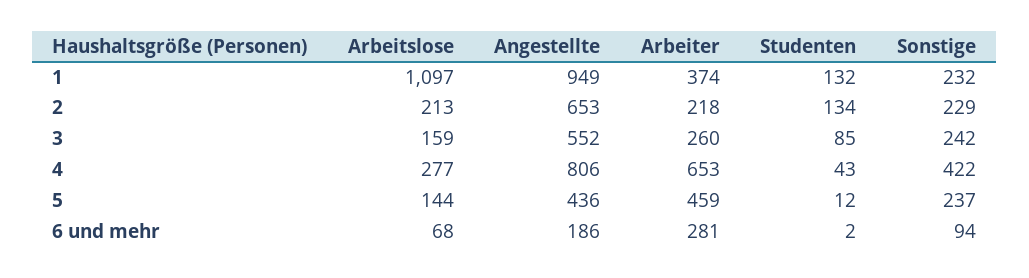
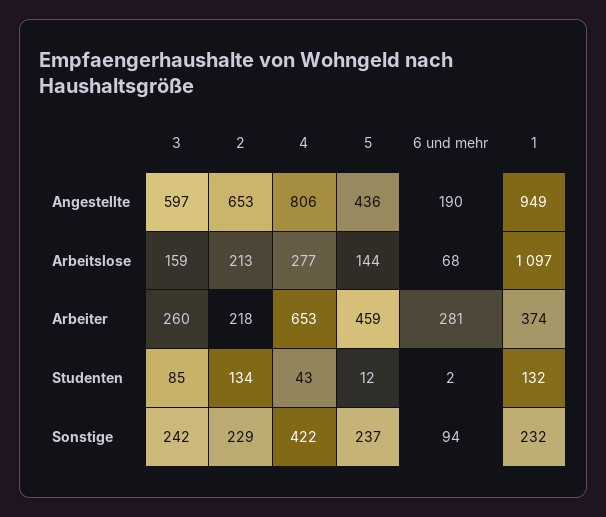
Angestellte, 3: 552 -> 597
Angestellte, 6 und mehr: 186 -> 190

